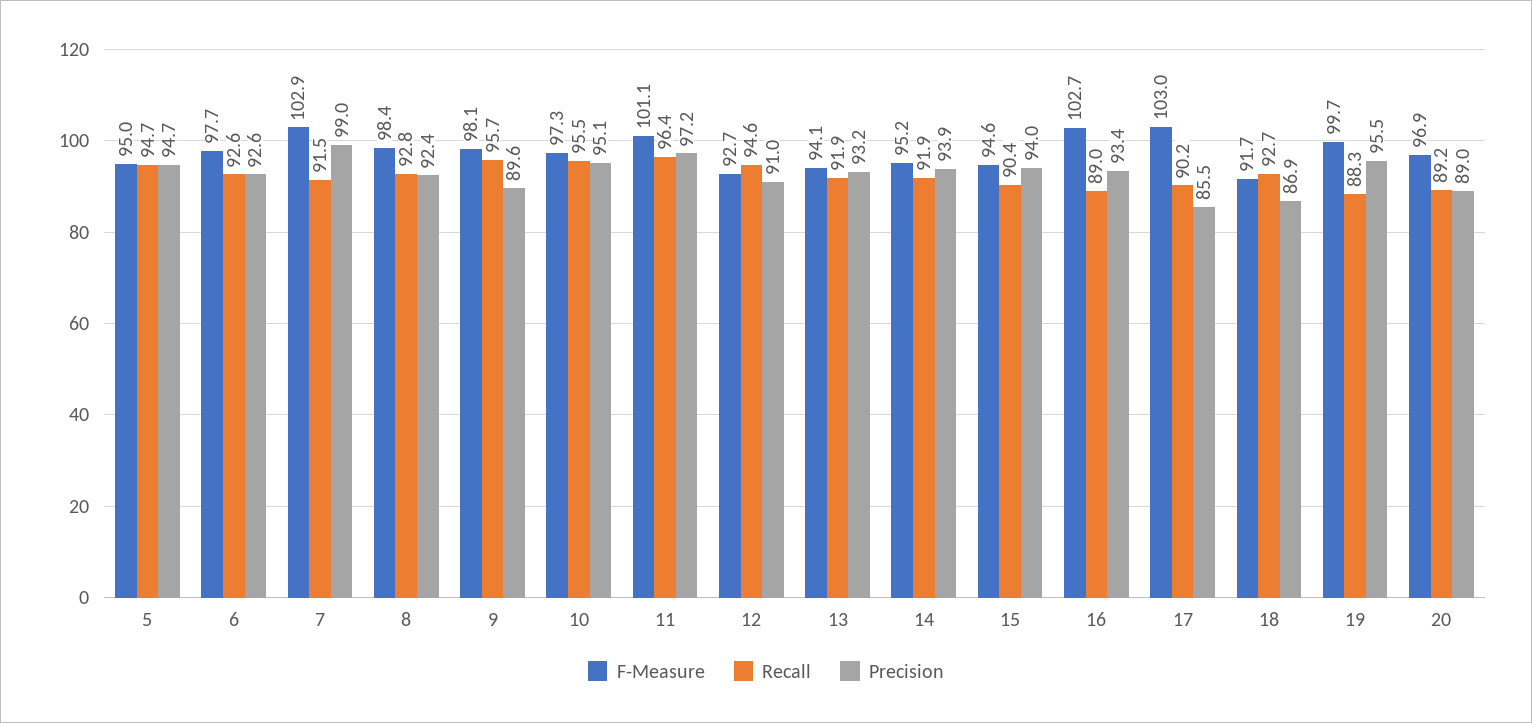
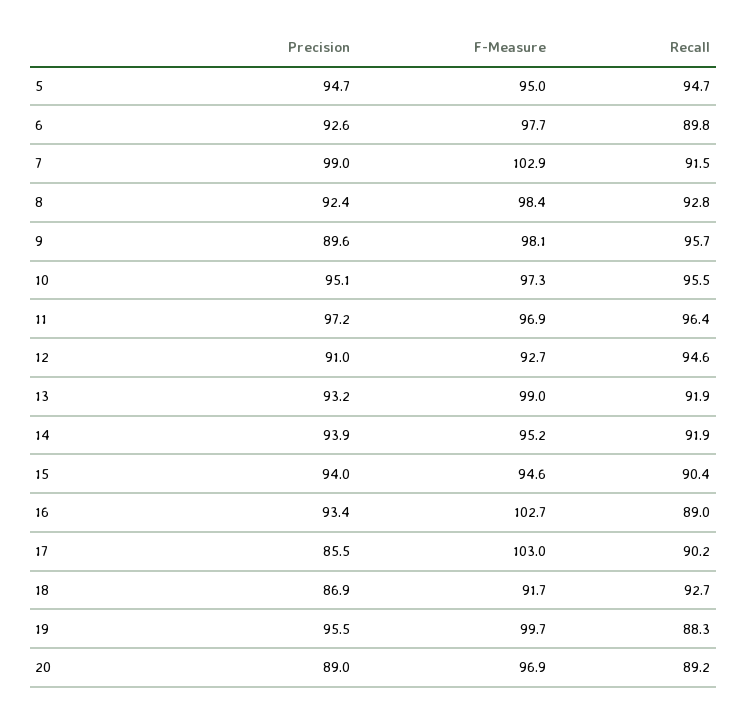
Recall, 6: 92.6 -> 89.8
F-Measure, 11: 101.1 -> 96.9
F-Measure, 13: 94.1 -> 99

